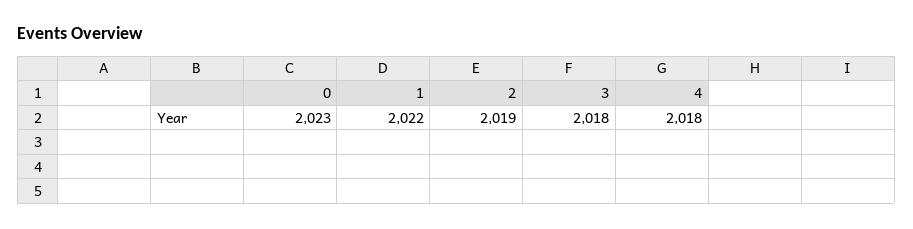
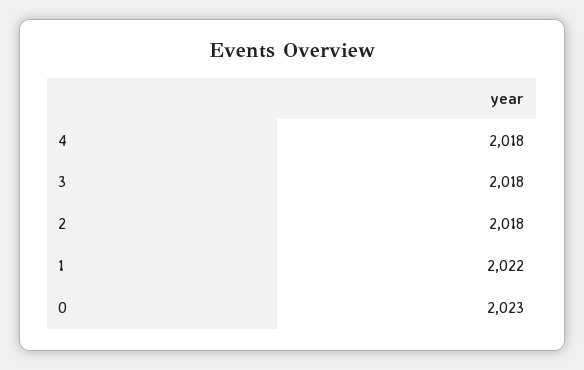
2: 2019 -> 2018

